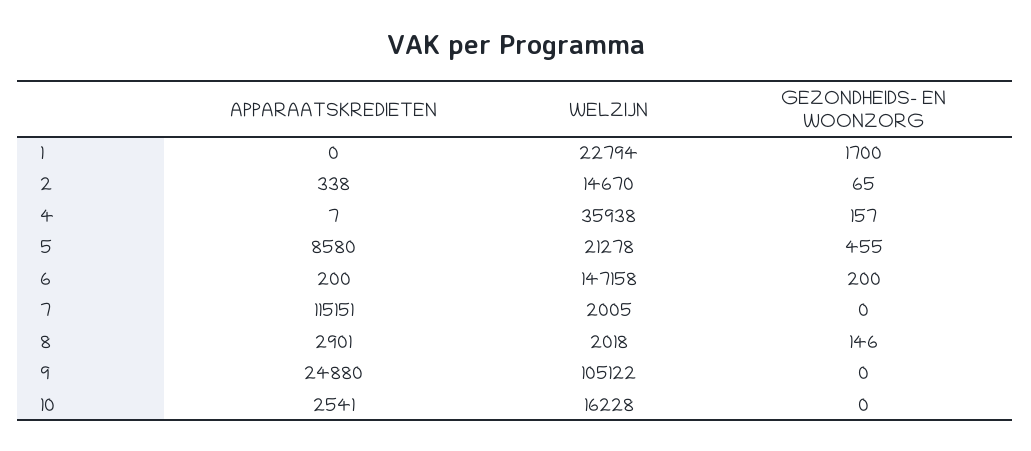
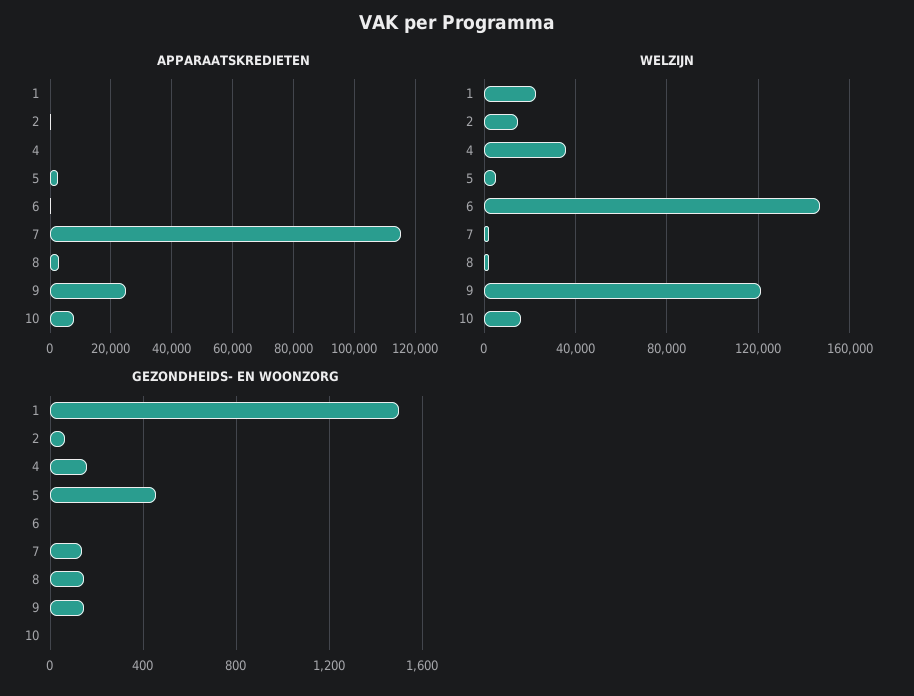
GEZONDHEIDS- EN WOONZORG, 1: 1700 -> 1500
APPARAATSKREDIETEN, 5: 8580 -> 2000
WELZIJN, 5: 21278 -> 5000
GEZONDHEIDS- EN WOONZORG, 6: 200 -> 0
GEZONDHEIDS- EN WOONZORG, 7: 0 -> 150
WELZIJN, 9: 105122 -> 120000
GEZONDHEIDS- EN WOONZORG, 9: 0 -> 150
APPARAATSKREDIETEN, 10: 2541 -> 8000

